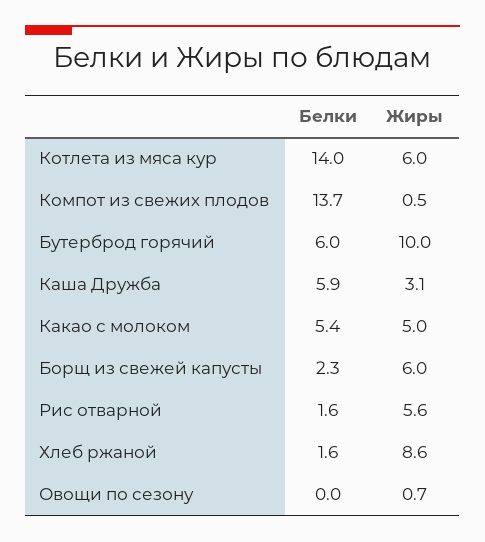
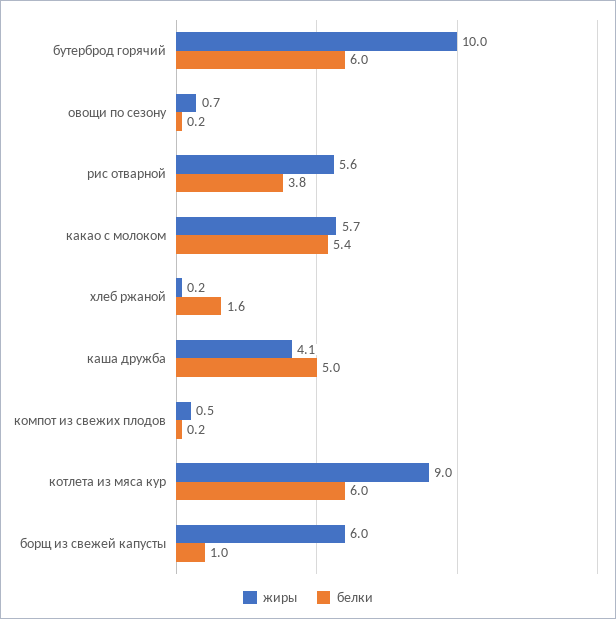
Белки, Котлета из мяса кур: 14 -> 6
Жиры, Котлета из мяса кур: 6 -> 9
Белки, Компот из свежих плодов: 13.7 -> 0.2
Белки, Каша Дружба: 5.9 -> 5
Жиры, Каша Дружба: 3.1 -> 4.1
Жиры, Какао с молоком: 5 -> 5.7
Белки, Борщ из свежей капусты: 2.3 -> 1
Белки, Рис отварной: 1.6 -> 3.8
Жиры, Хлеб ржаной: 8.6 -> 0.2
Белки, Овощи по сезону: 0 -> 0.2

